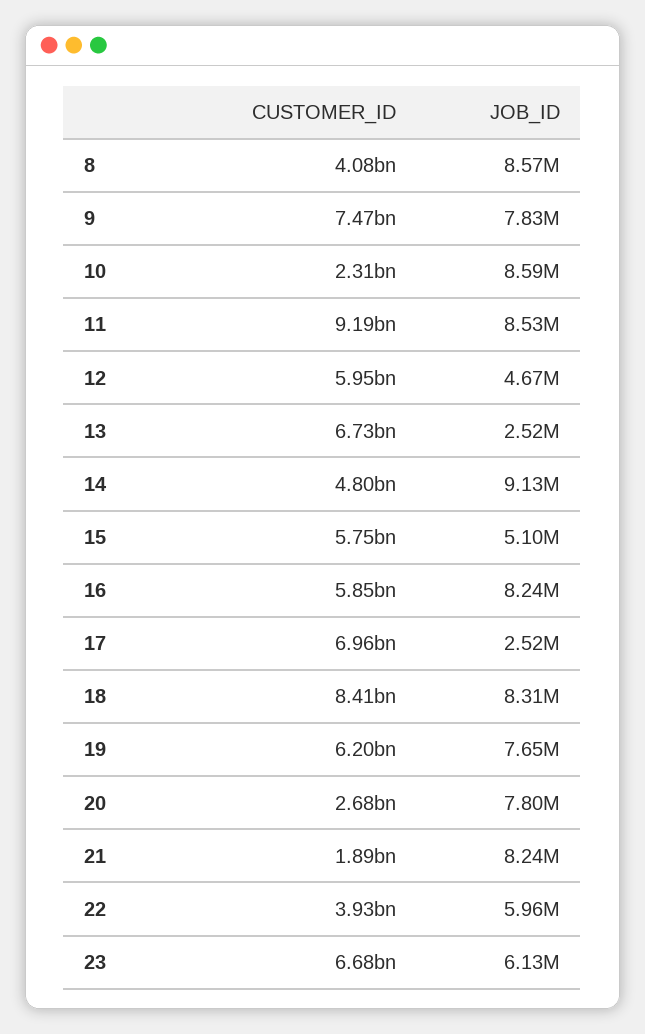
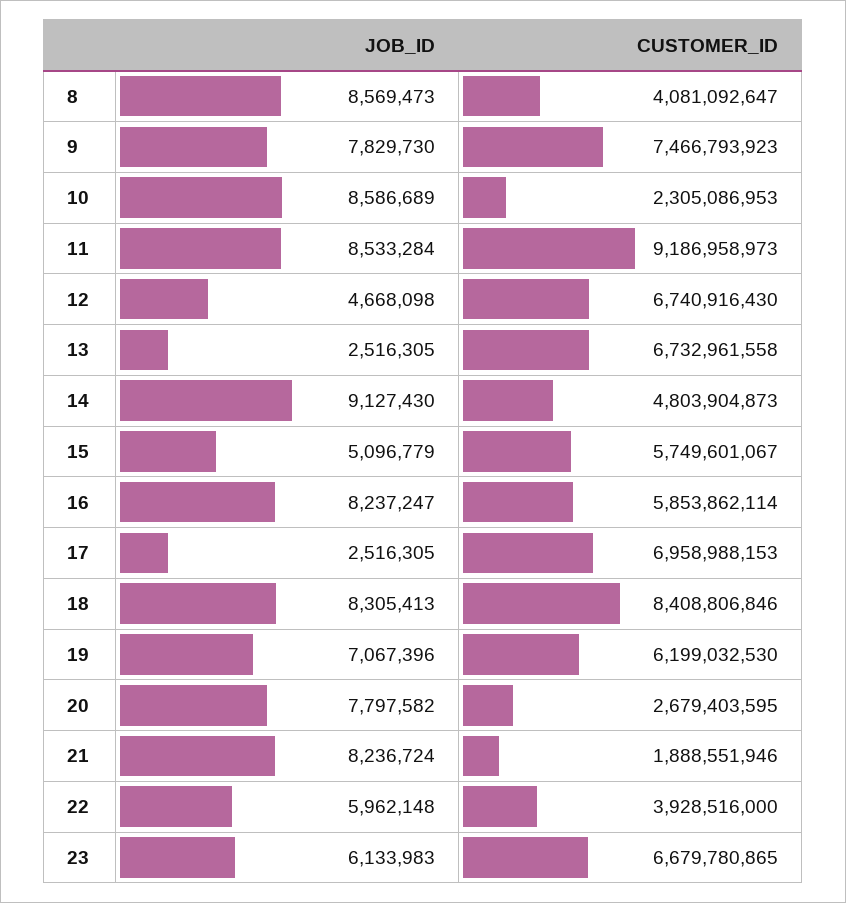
CUSTOMER_ID, 12: 5950000000 -> 6740916430
JOB_ID, 19: 7650000 -> 7067396

